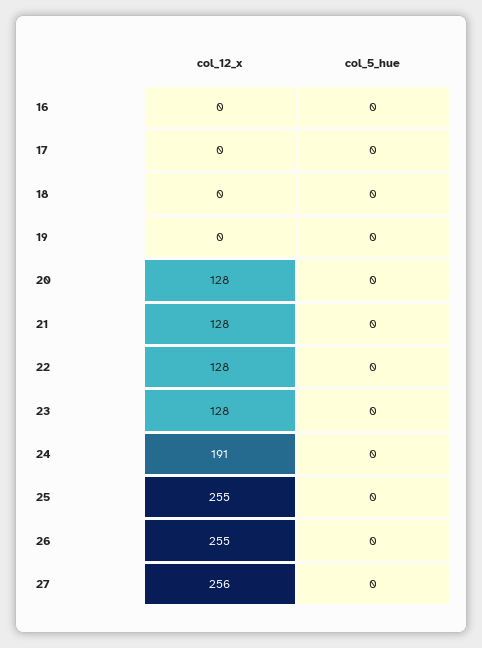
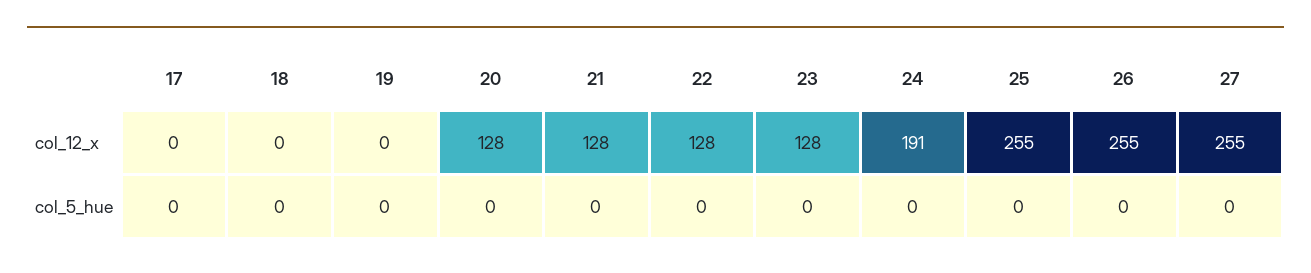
col_12_x, 16: 0 -> none
col_5_hue, 16: 0 -> none
col_12_x, 27: 256 -> 255

